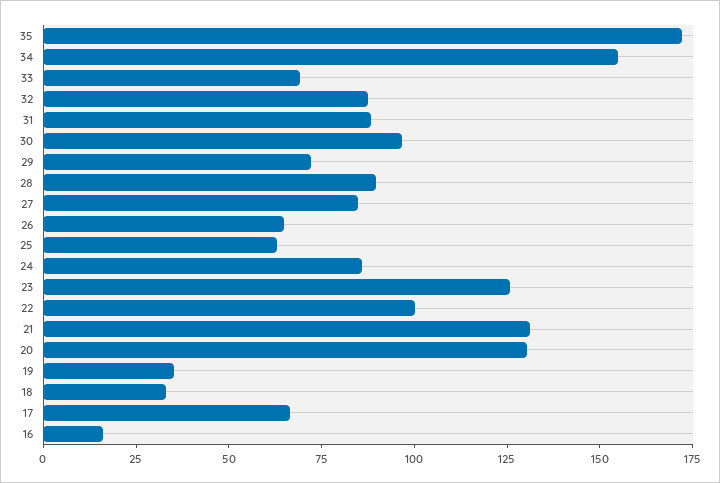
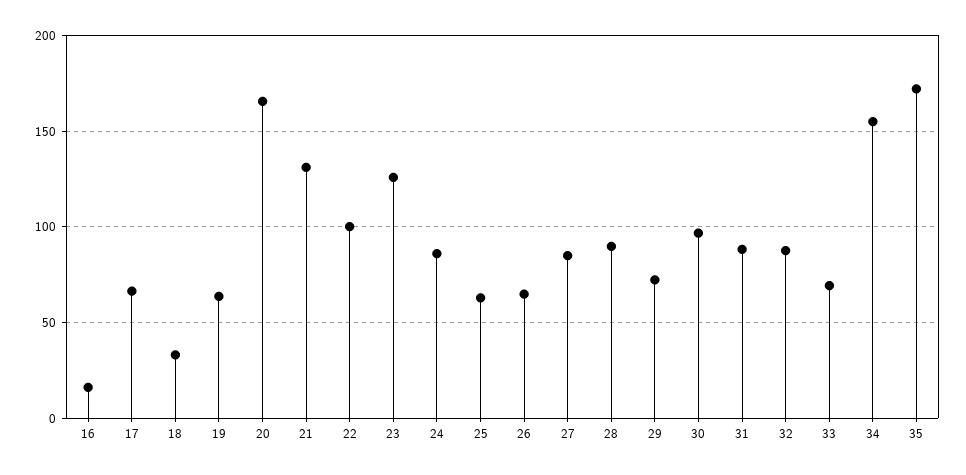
20: 130 -> 165
19: 35 -> 65

